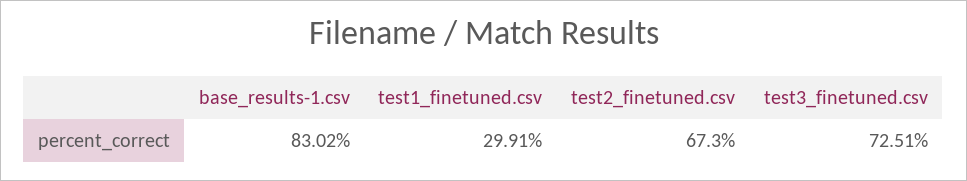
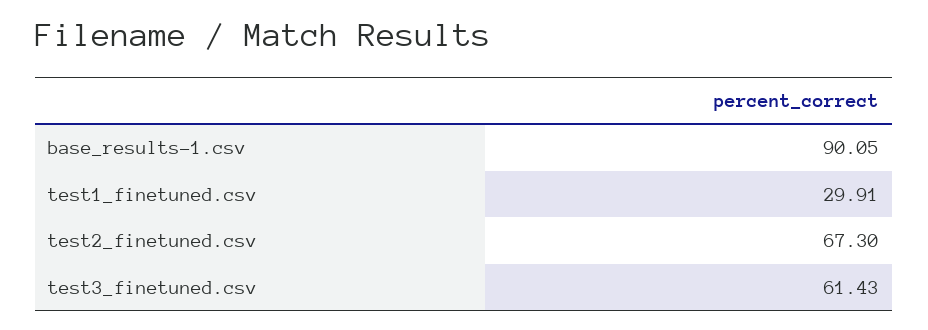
base_results-1.csv: 83.02 -> 90.05
test3_finetuned.csv: 72.51 -> 61.43

